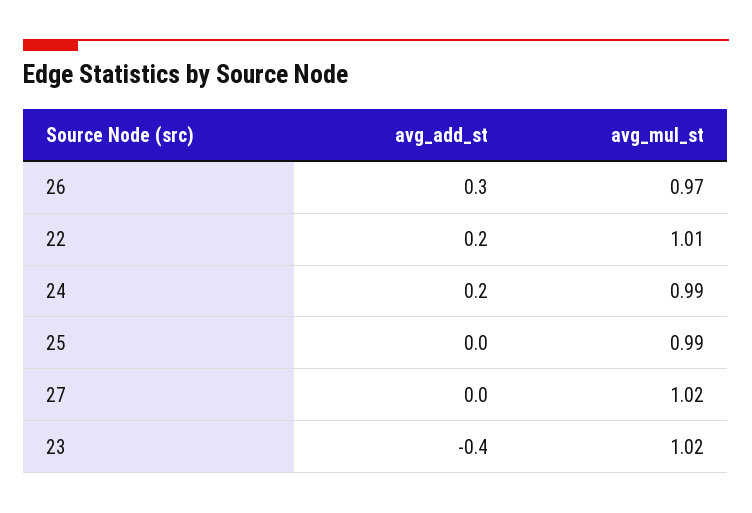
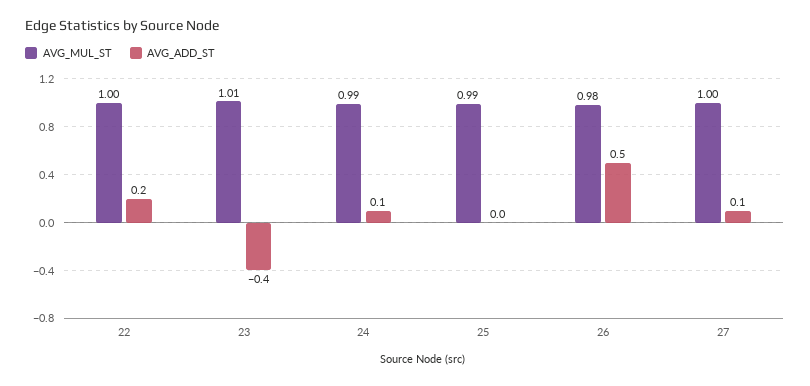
avg_add_st, 26: 0.3 -> 0.5
avg_mul_st, 26: 0.97 -> 0.98
avg_mul_st, 22: 1.01 -> 1
avg_add_st, 24: 0.2 -> 0.1
avg_add_st, 27: 0 -> 0.1
avg_mul_st, 27: 1.02 -> 1
avg_mul_st, 23: 1.02 -> 1.01

